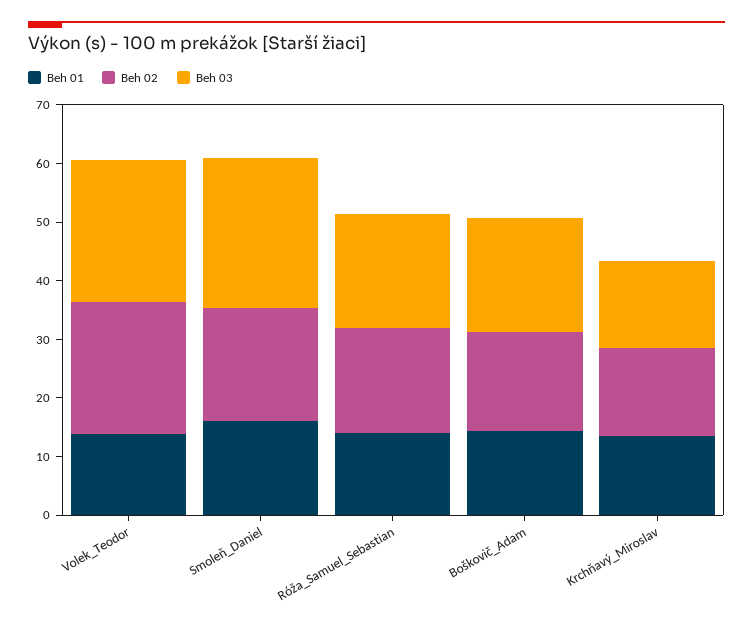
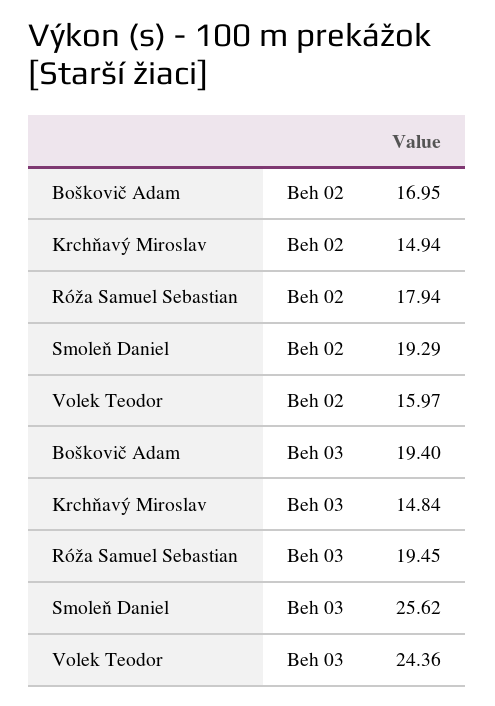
Beh 01, Volek_Teodor: 14 -> none
Beh 02, Volek_Teodor: 22 -> 15.97
Beh 01, Smoleň_Daniel: 16 -> none
Beh 01, Róža_Samuel_Sebastian: 14 -> none
Beh 01, Boškovič_Adam: 14 -> none
Beh 01, Krchňavý_Miroslav: 14 -> none

